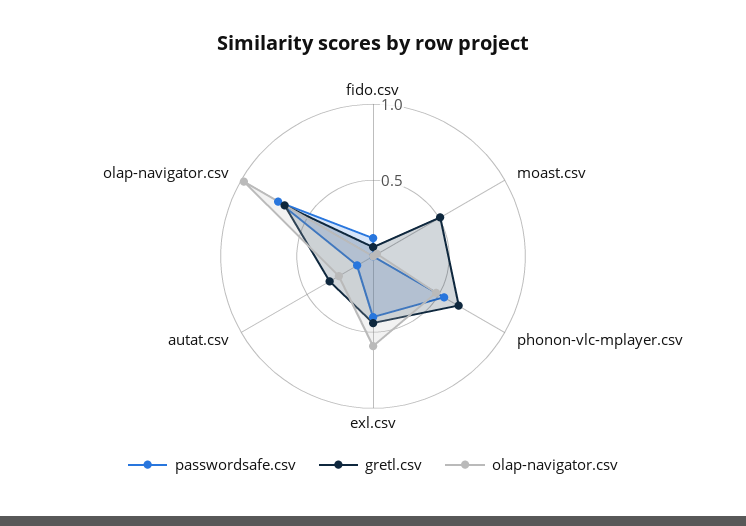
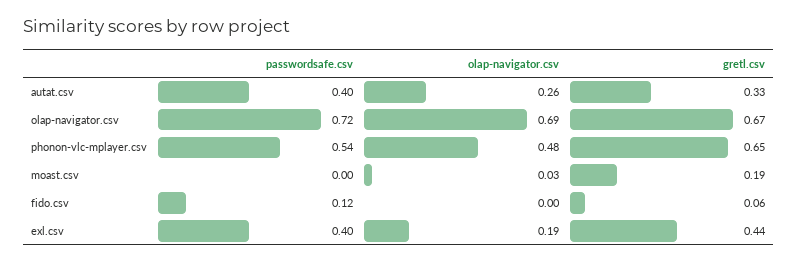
gretl.csv, moast.csv: 0.5 -> 0.19
olap-navigator.csv, exl.csv: 0.6 -> 0.19
passwordsafe.csv, autat.csv: 0.1 -> 0.4
olap-navigator.csv, olap-navigator.csv: 1 -> 0.69

